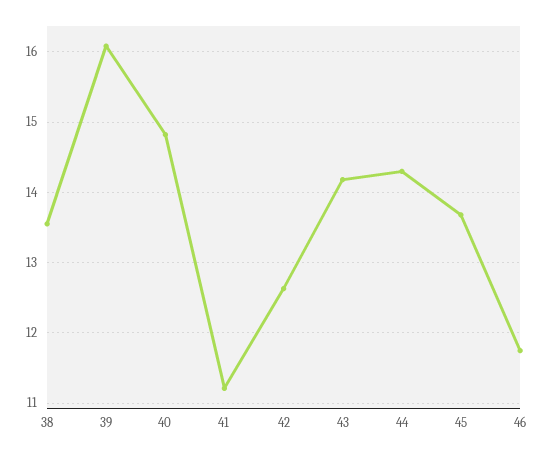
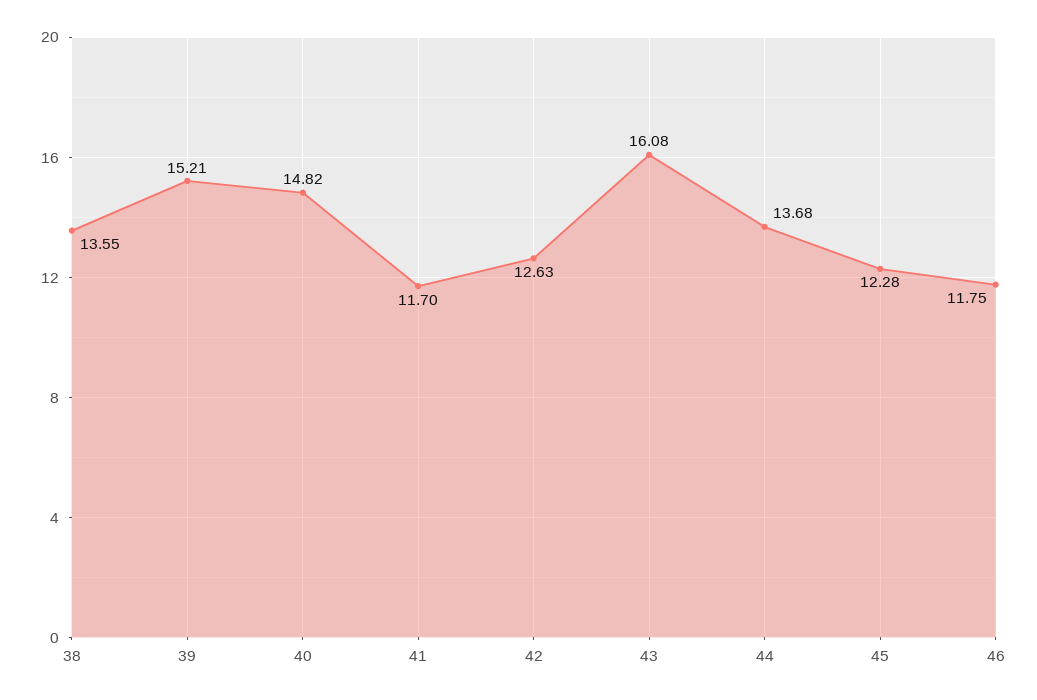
39: 16.1 -> 15.21
41: 11.2 -> 11.7
43: 14.2 -> 16.08
44: 14.3 -> 13.68
45: 13.7 -> 12.28

